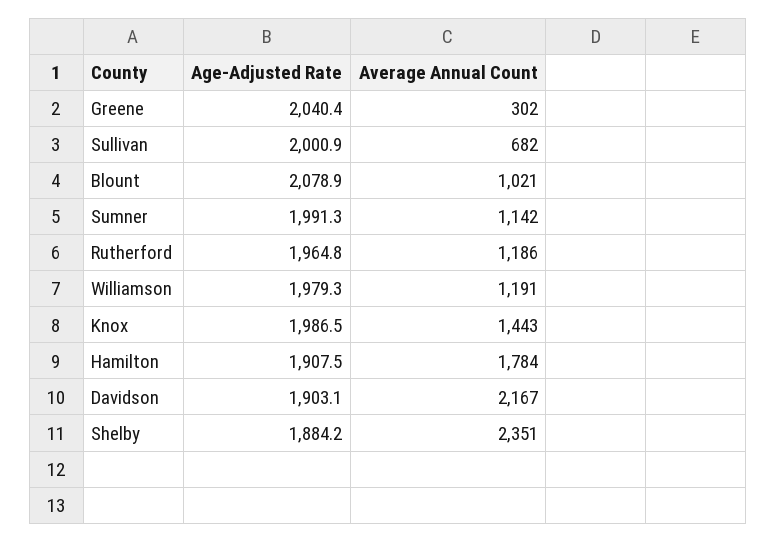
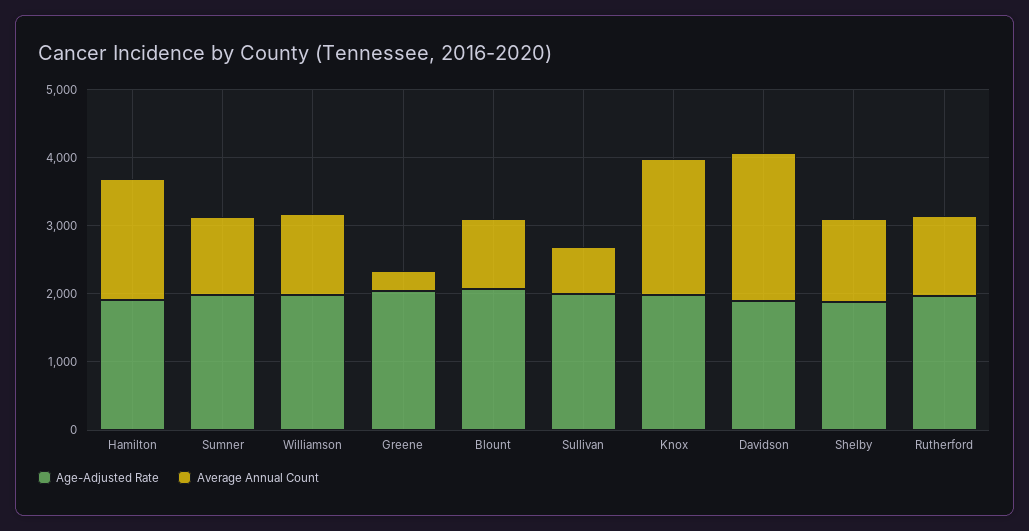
Average Annual Count, Knox: 1443 -> 2000
Average Annual Count, Shelby: 2351 -> 1200

